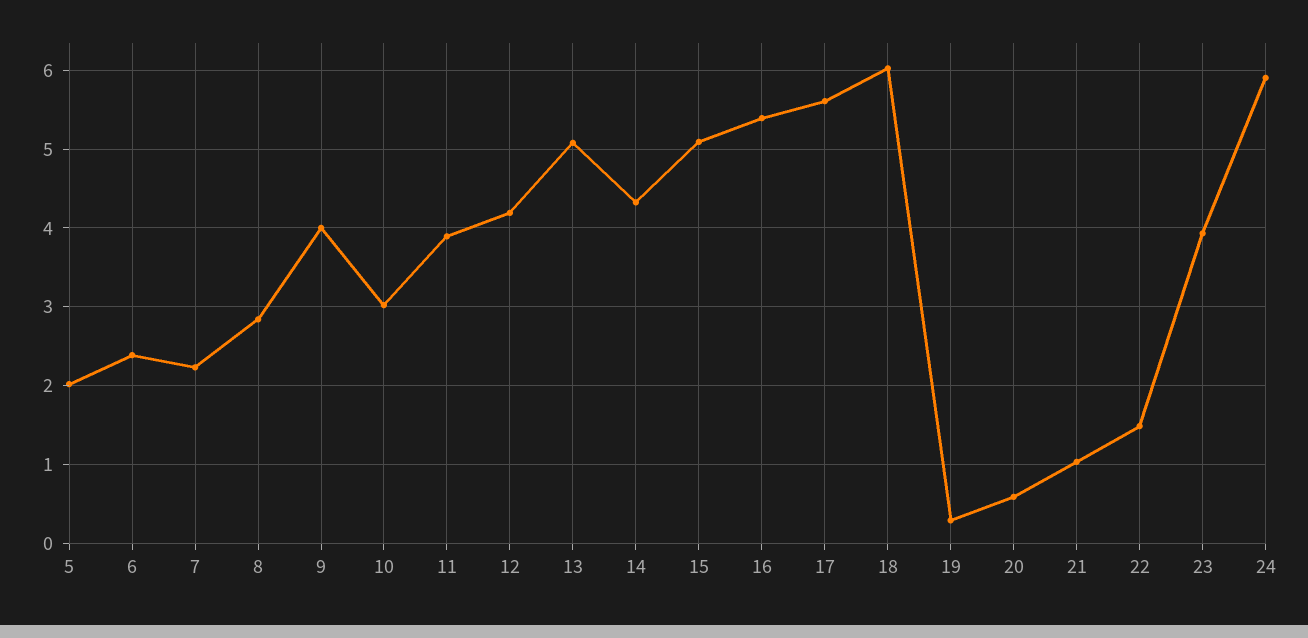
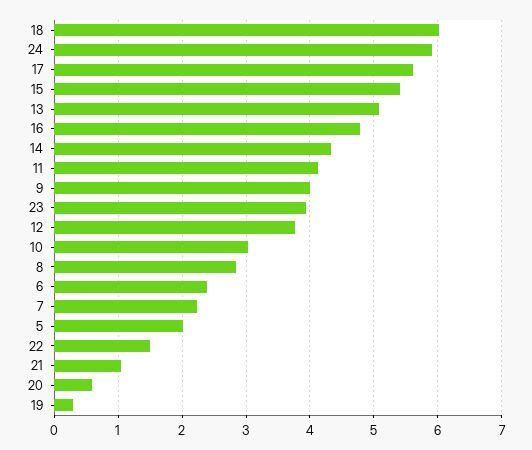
11: 3.9 -> 4.1
12: 4.2 -> 3.8
15: 5.1 -> 5.4
16: 5.4 -> 4.8

